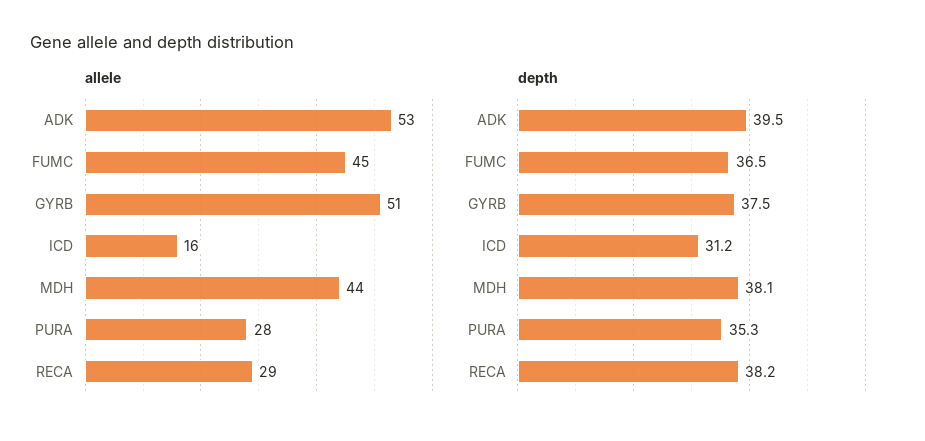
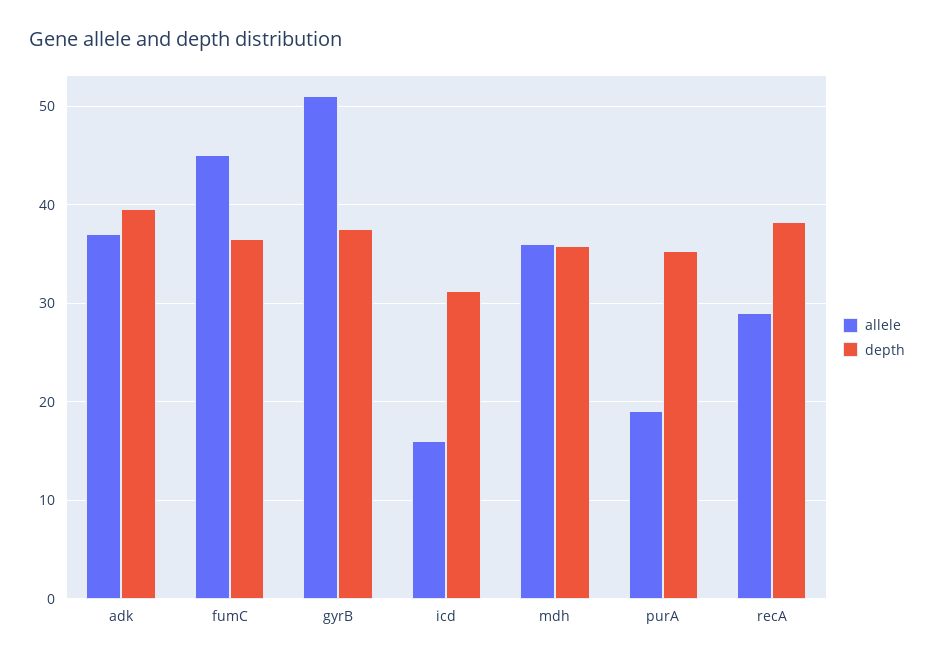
allele, ADK: 53 -> 37
allele, MDH: 44 -> 36
allele, PURA: 28 -> 19
depth, MDH: 38.1 -> 36

